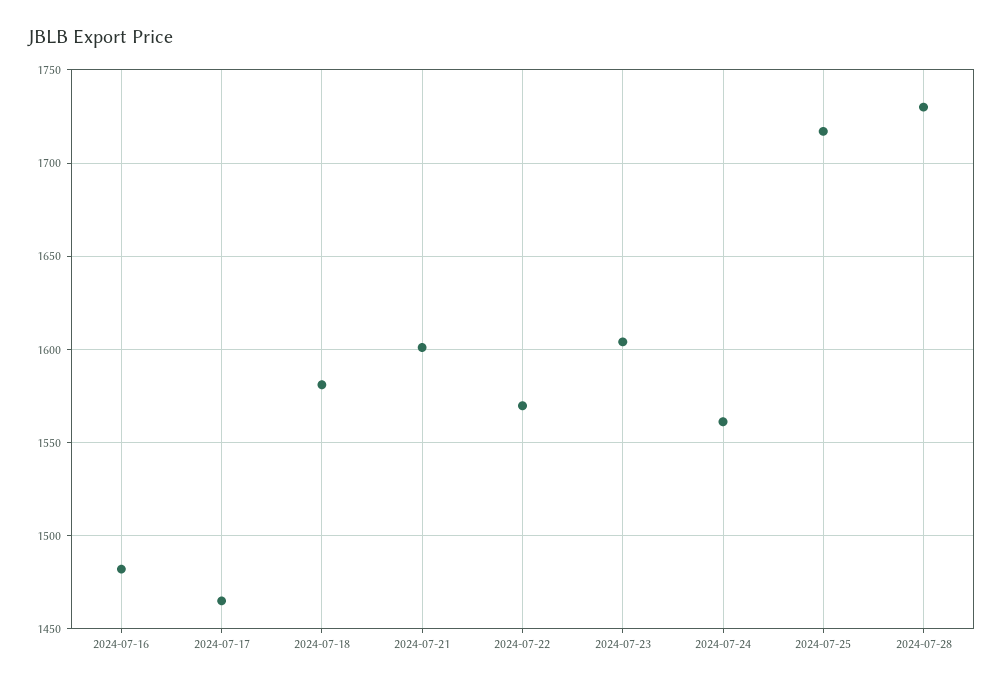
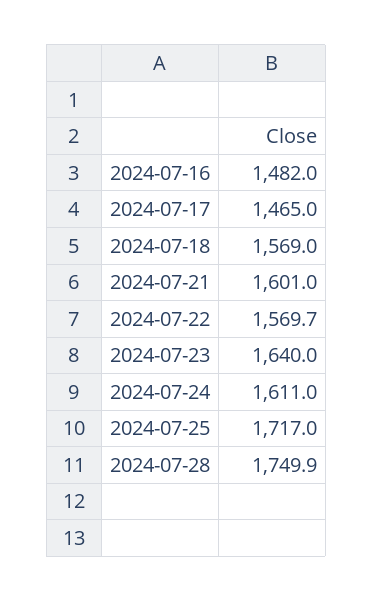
2024-07-18: 1580 -> 1569
2024-07-23: 1605 -> 1640
2024-07-24: 1560 -> 1611
2024-07-28: 1730 -> 1749.9

